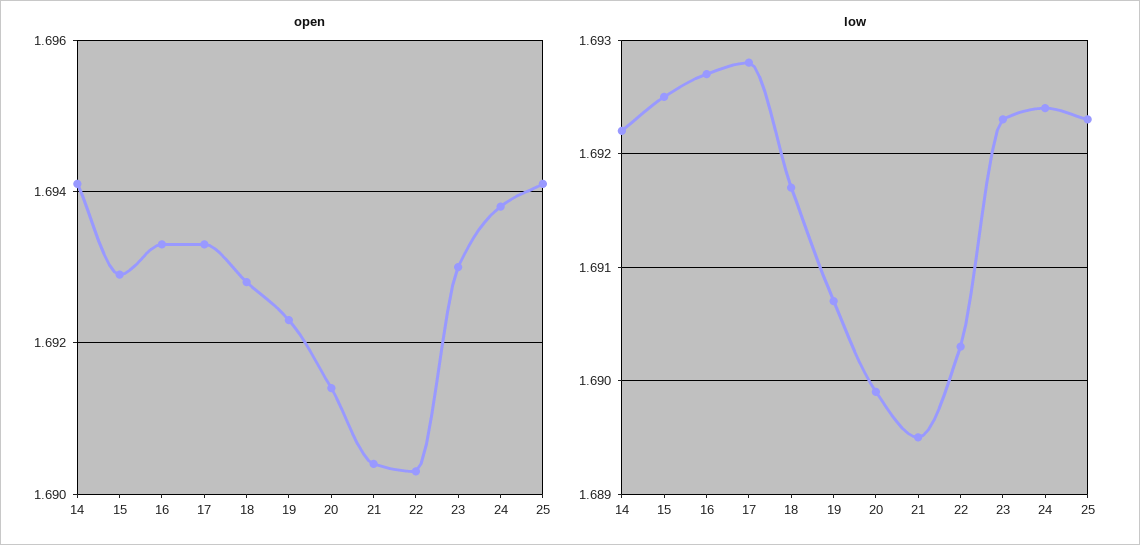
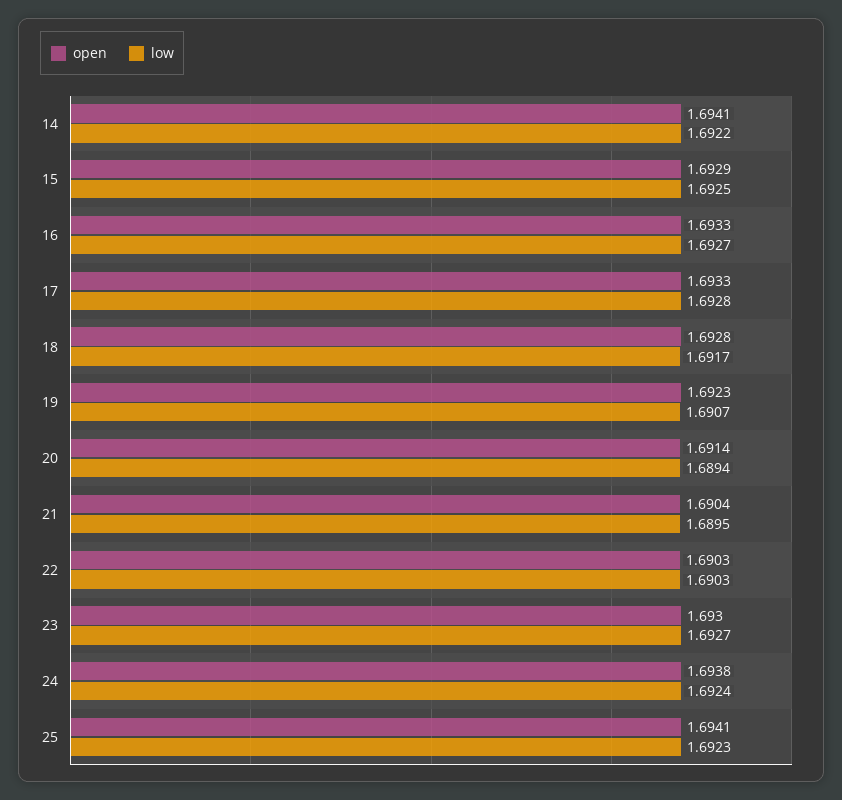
low, 20: 1.6899 -> 1.6894
low, 23: 1.6923 -> 1.6927

